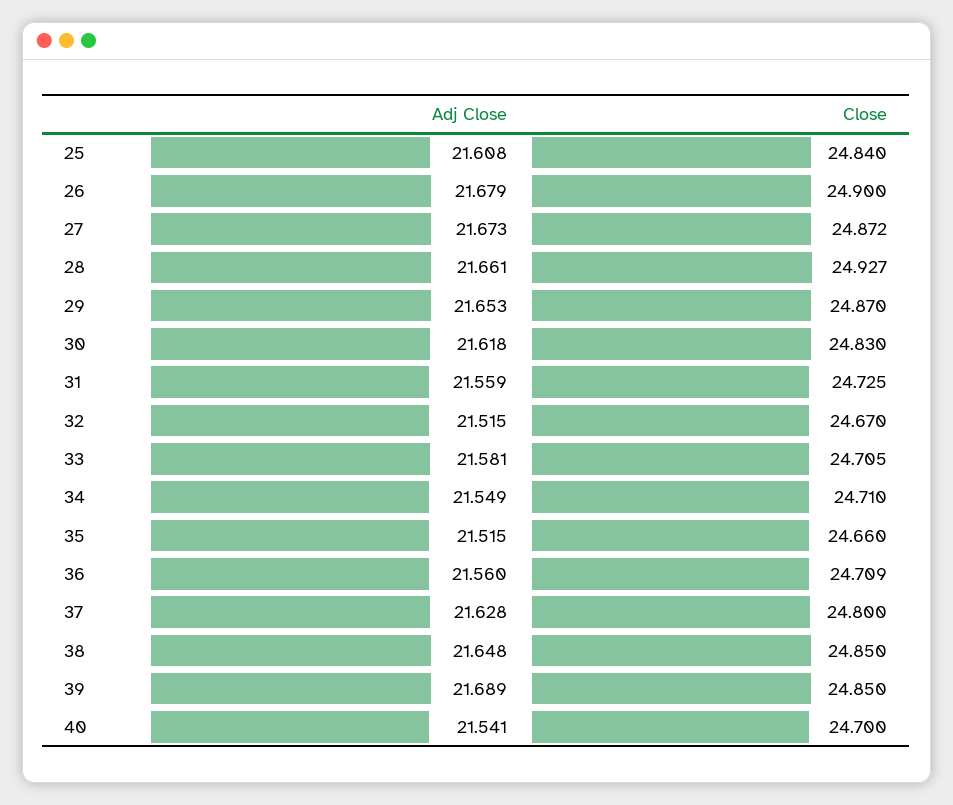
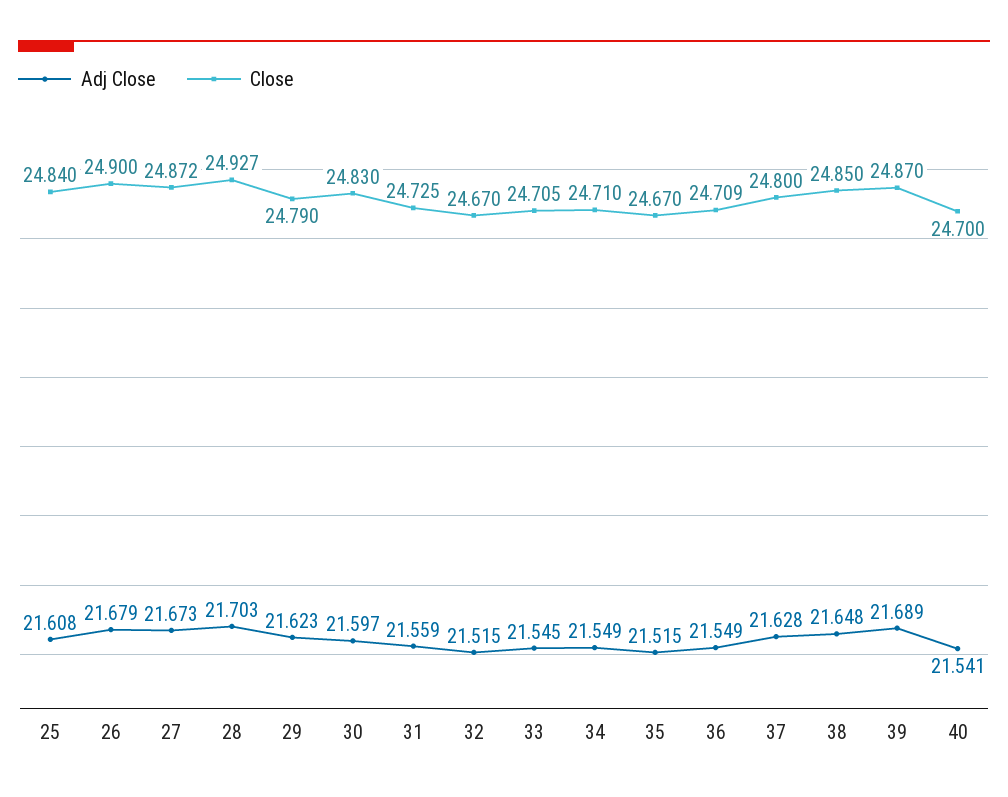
Adj Close, 28: 21.661 -> 21.703
Adj Close, 29: 21.653 -> 21.623
Close, 29: 24.87 -> 24.79
Adj Close, 30: 21.618 -> 21.597
Adj Close, 33: 21.581 -> 21.545
Close, 35: 24.66 -> 24.67
Adj Close, 36: 21.56 -> 21.549
Close, 39: 24.85 -> 24.87

